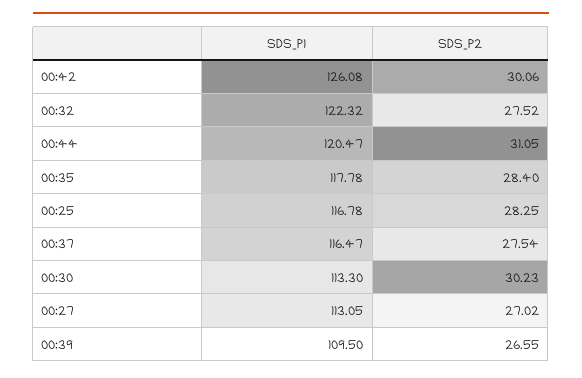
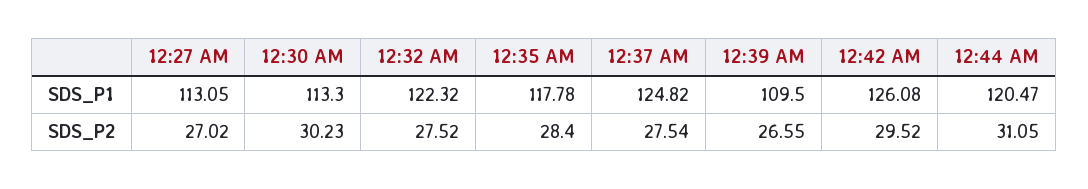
SDS_P2, 00:42: 30.06 -> 29.52
SDS_P1, 00:25: 116.78 -> none
SDS_P2, 00:25: 28.25 -> none
SDS_P1, 00:37: 116.47 -> 124.82

